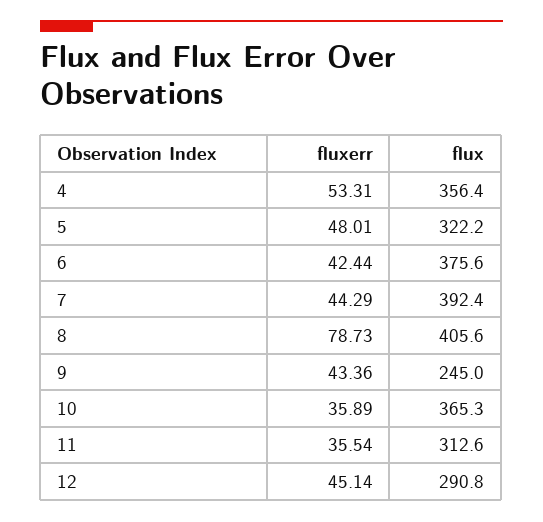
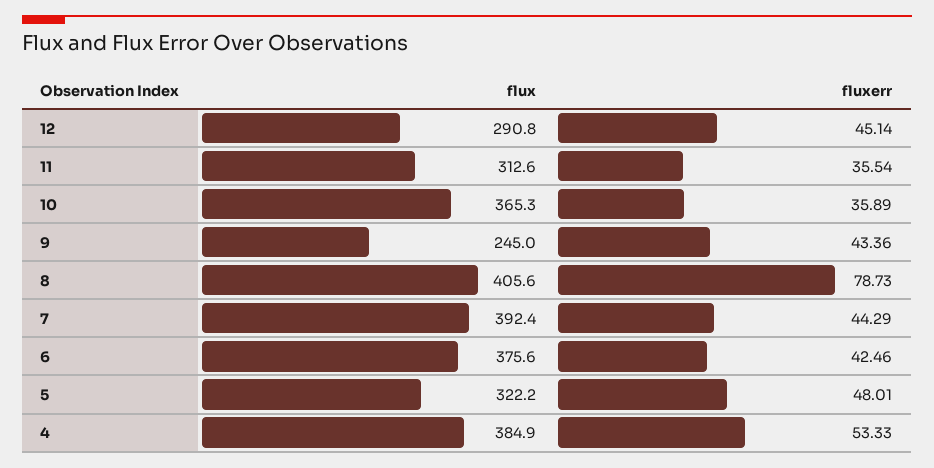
fluxerr, 4: 53.31 -> 53.33
flux, 4: 356.4 -> 384.9
fluxerr, 6: 42.44 -> 42.46

